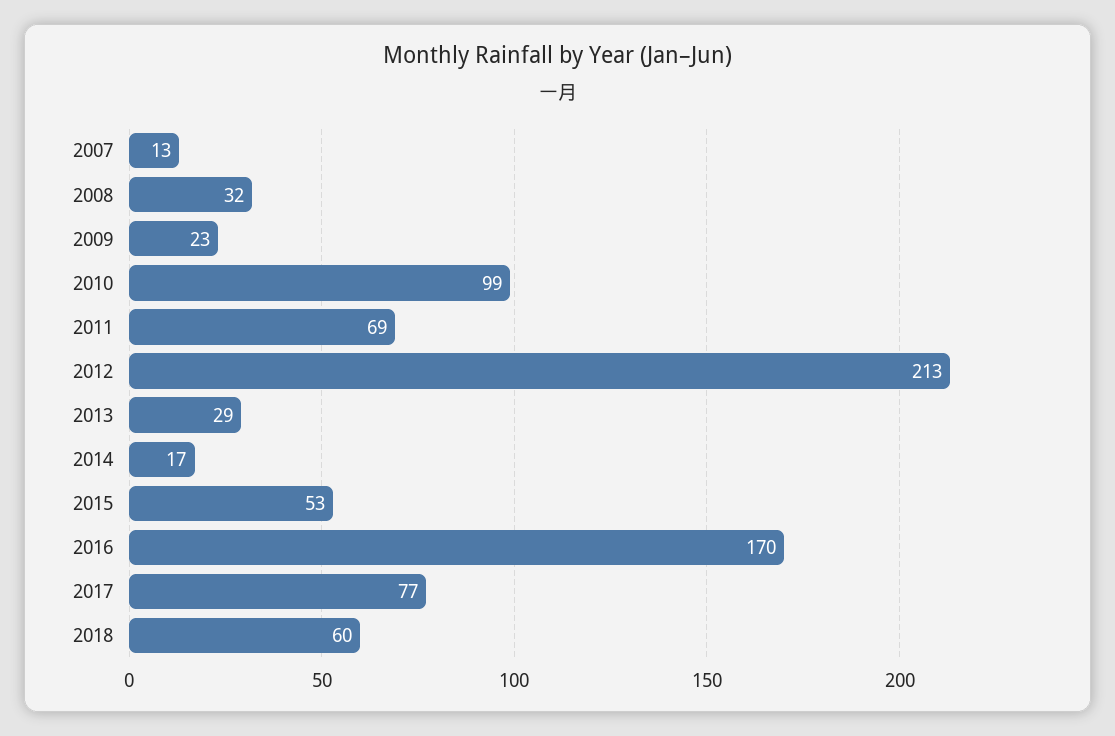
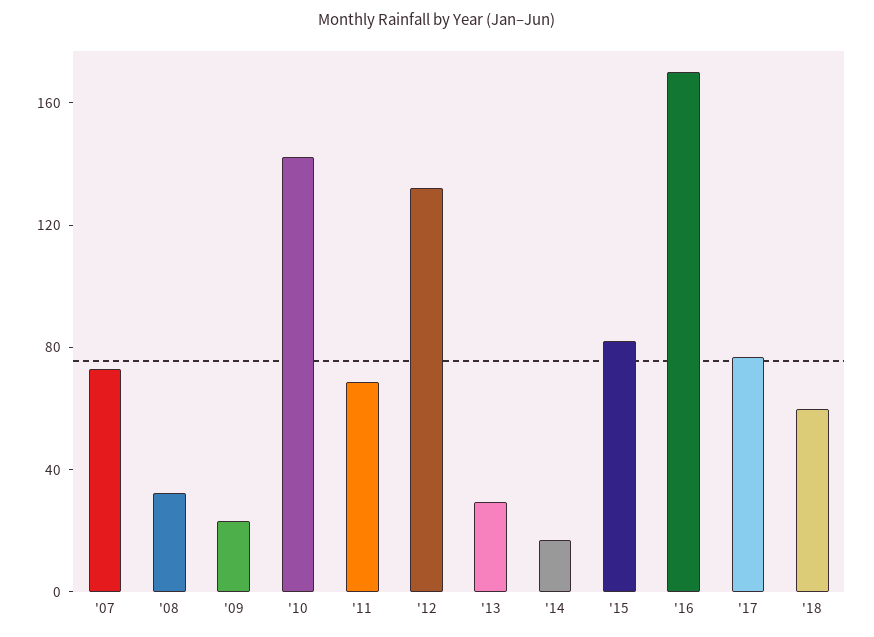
2007: 13 -> 70
2010: 99 -> 140
2012: 213 -> 130
2015: 53 -> 80

